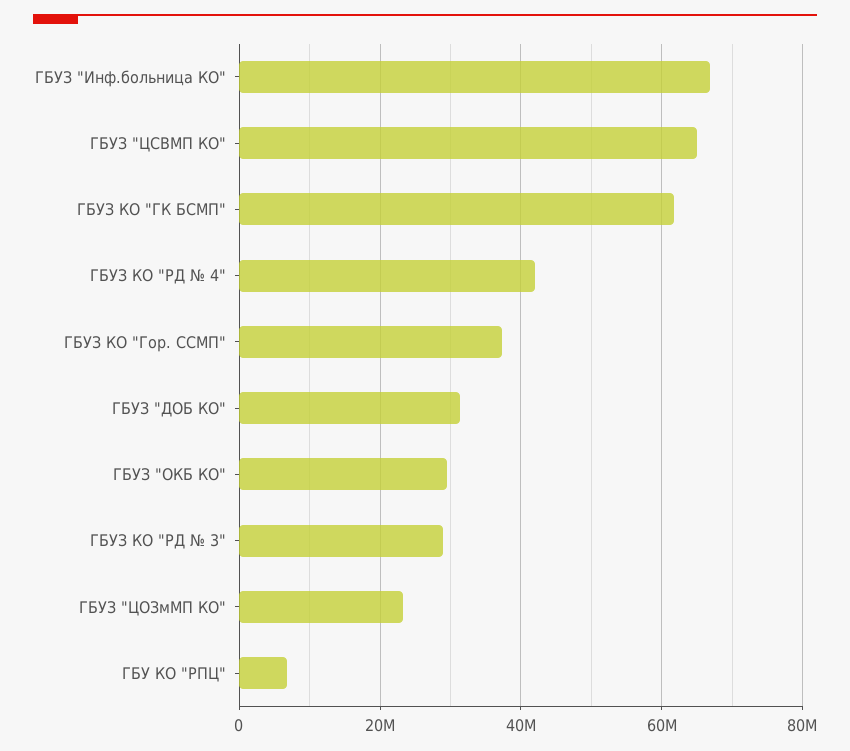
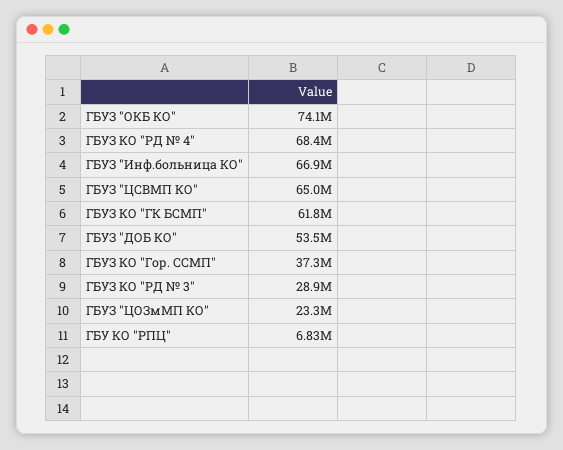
ГБУЗ КО "РД № 4": 42000000 -> 68400000
ГБУЗ "ДОБ КО": 32000000 -> 53500000
ГБУЗ "ОКБ КО": 30000000 -> 74100000

